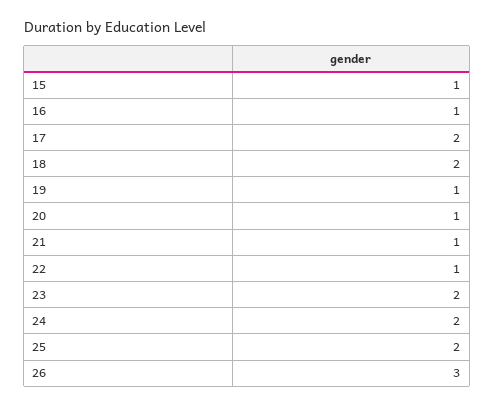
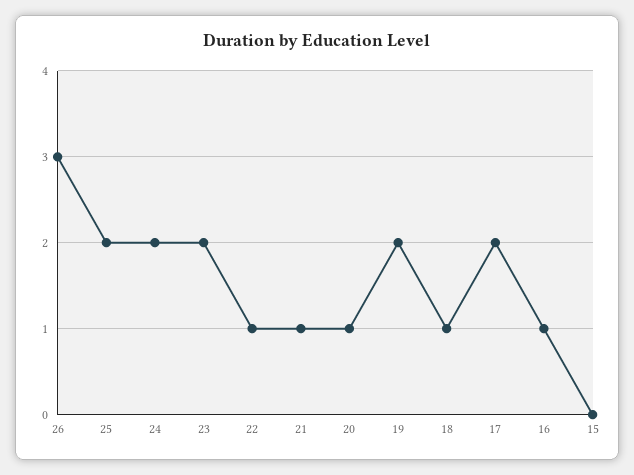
15: 1 -> 0
18: 2 -> 1
19: 1 -> 2

